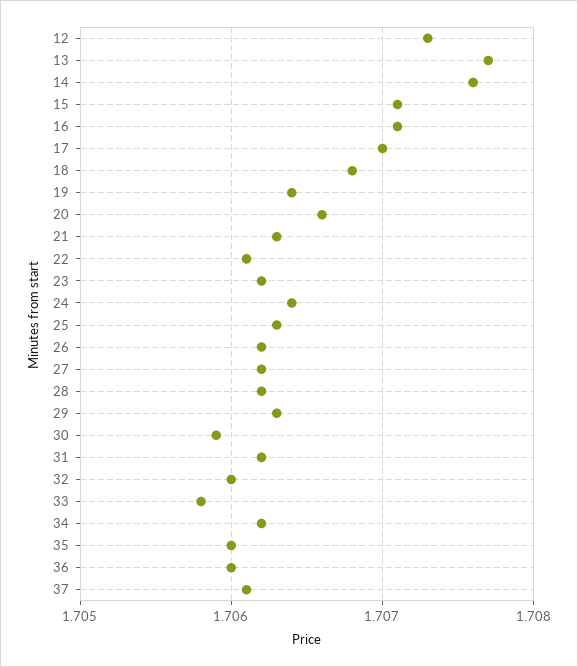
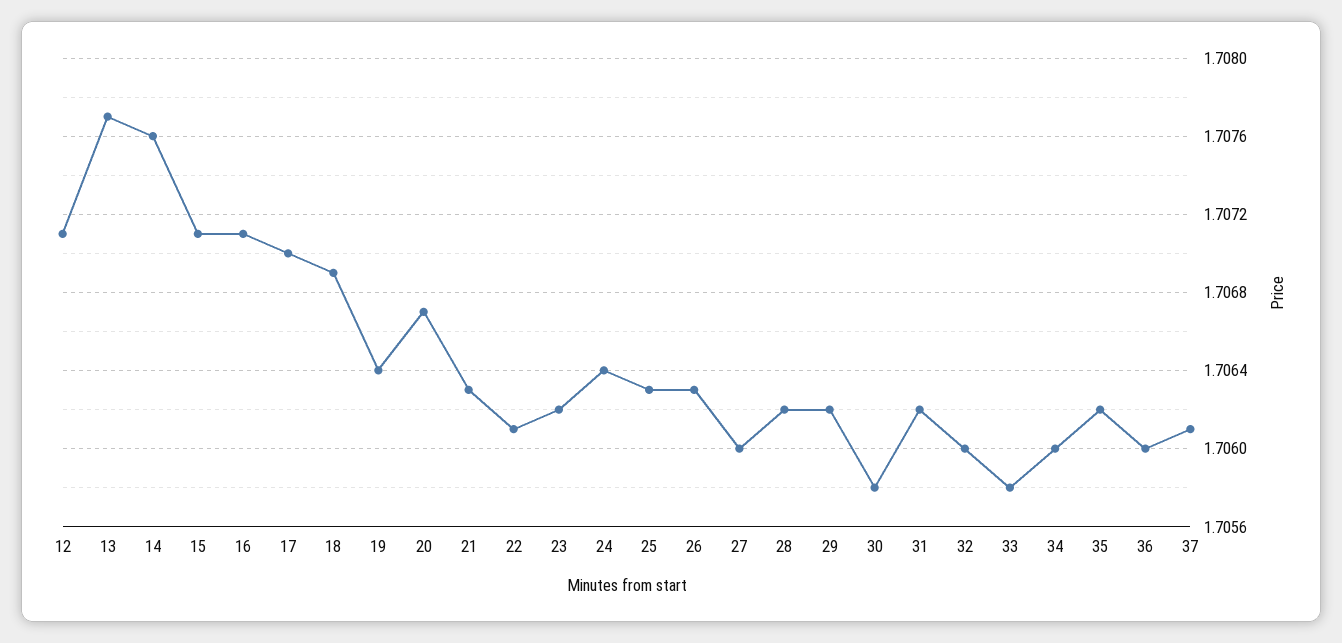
12: 1.7073 -> 1.7071
18: 1.7068 -> 1.7069
20: 1.7066 -> 1.7067
26: 1.7062 -> 1.7063
27: 1.7062 -> 1.706
29: 1.7063 -> 1.7062
30: 1.7059 -> 1.7058
34: 1.7062 -> 1.706
35: 1.706 -> 1.7062

